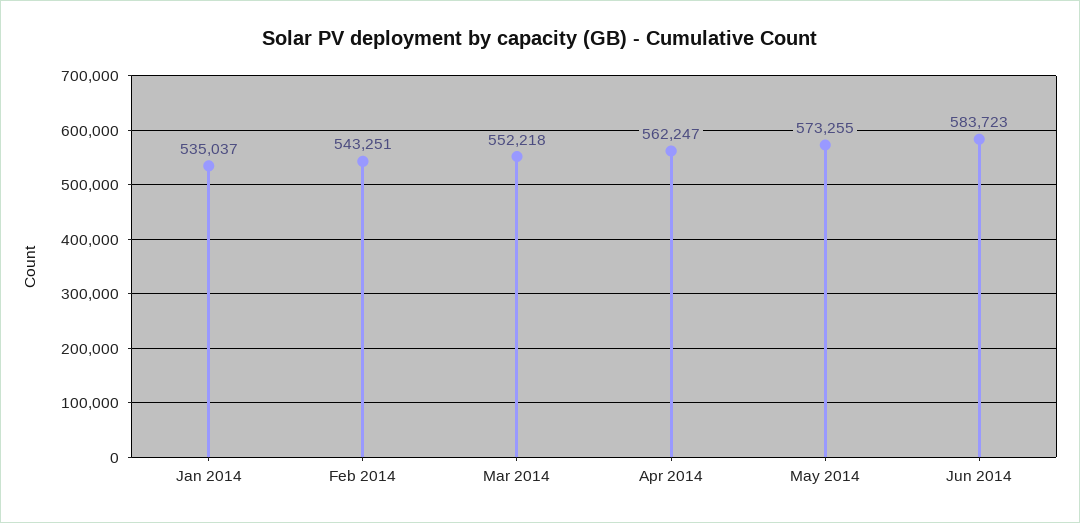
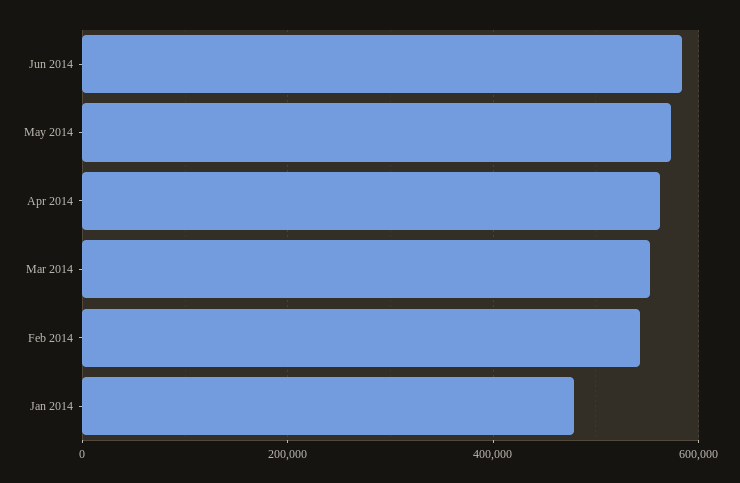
Jan 2014: 535037 -> 480000

